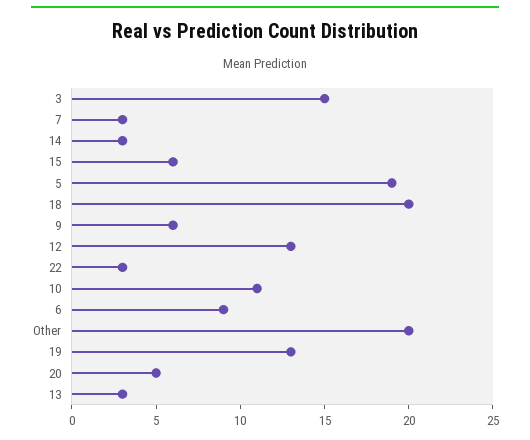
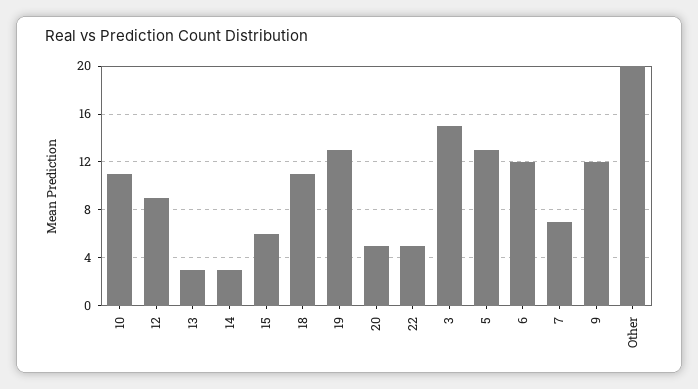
7: 3 -> 7
5: 19 -> 13
18: 20 -> 11
9: 6 -> 12
12: 13 -> 9
22: 3 -> 5
6: 9 -> 12

